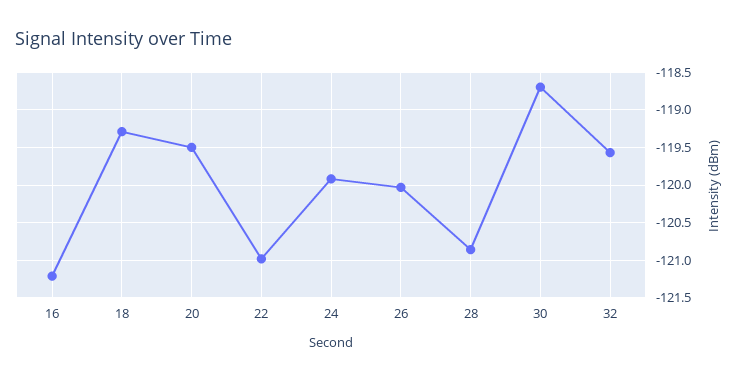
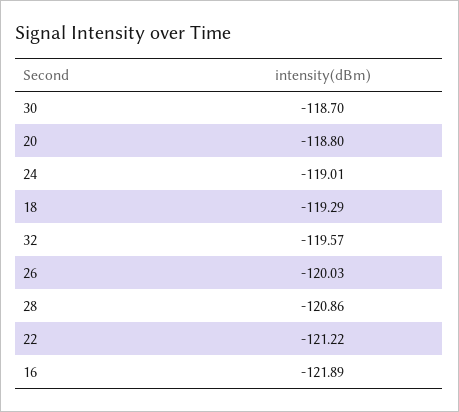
16: -121.2 -> -121.89
20: -119.5 -> -118.8
22: -121 -> -121.22
24: -119.9 -> -119.01

